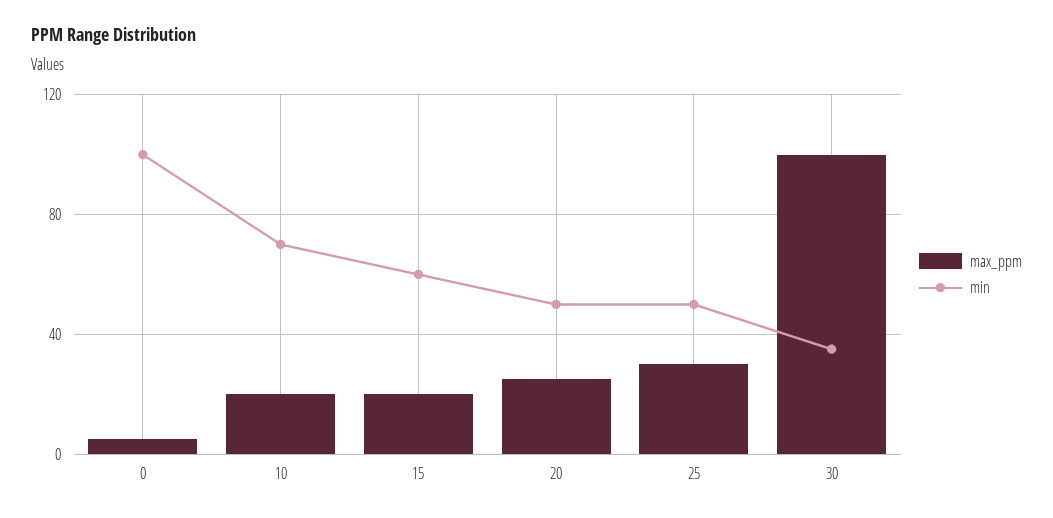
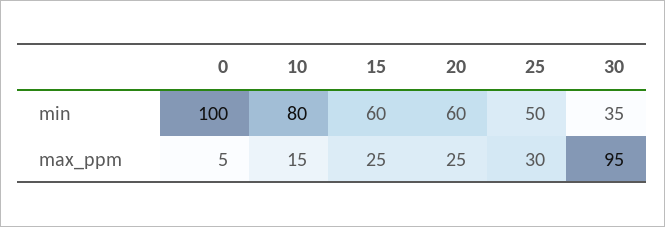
max_ppm, 10: 20 -> 15
min, 10: 70 -> 80
max_ppm, 15: 20 -> 25
min, 20: 50 -> 60
max_ppm, 30: 100 -> 95

